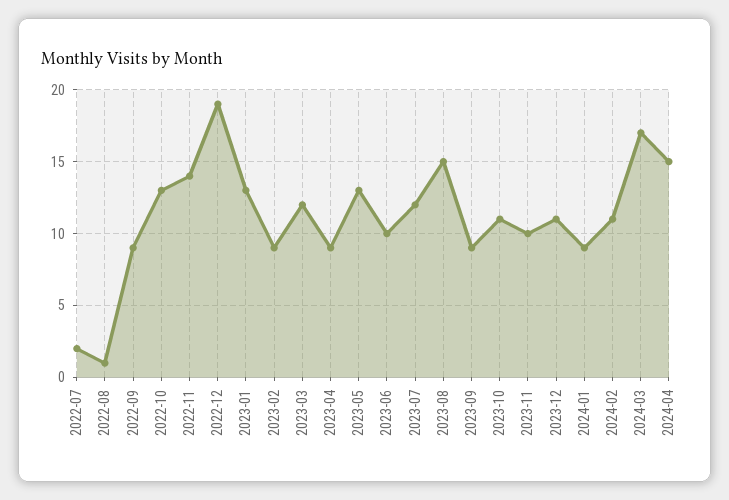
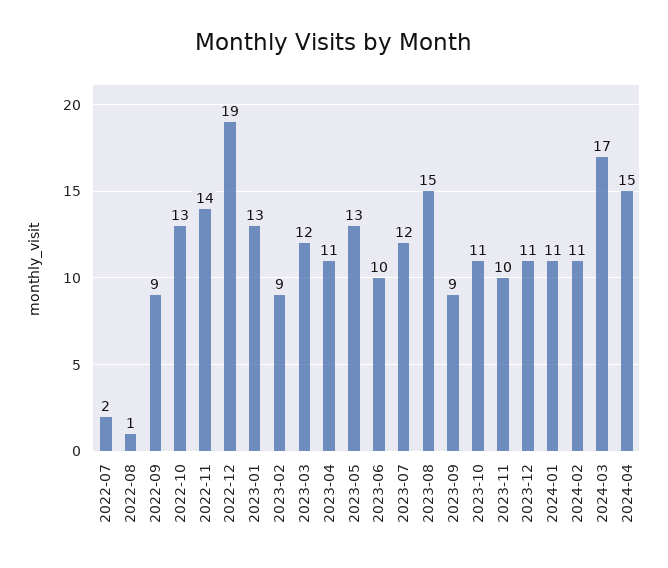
2023-04: 9 -> 11
2024-01: 9 -> 11

